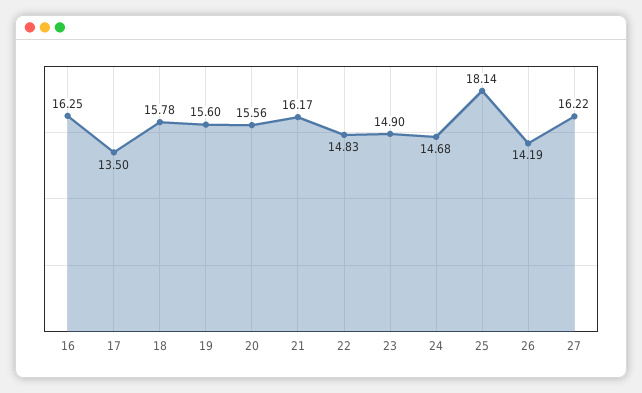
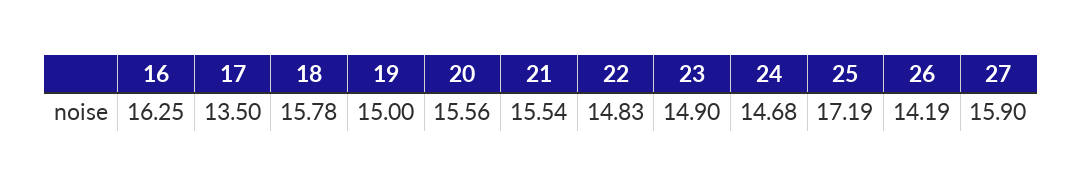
19: 15.6 -> 15
21: 16.17 -> 15.54
25: 18.14 -> 17.19
27: 16.22 -> 15.9

